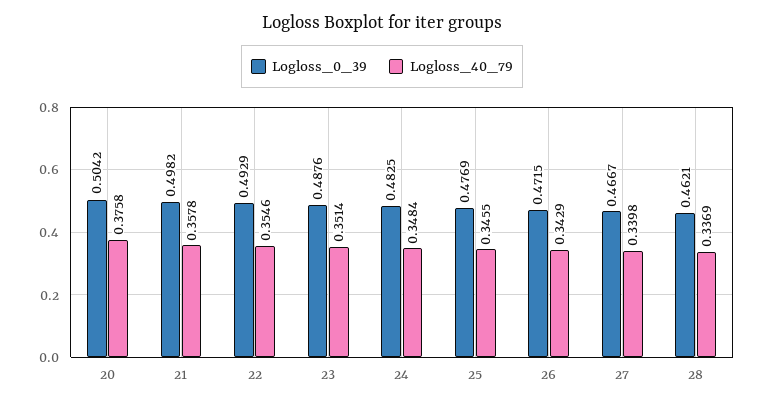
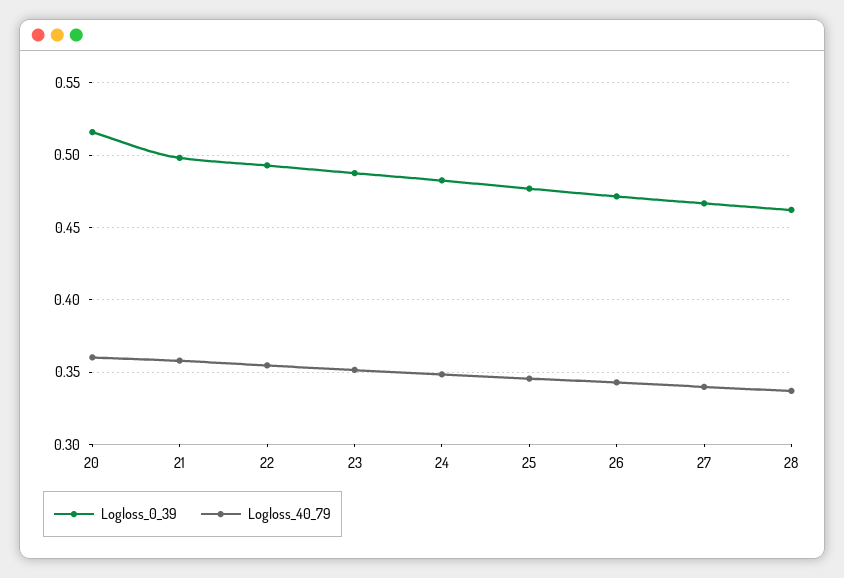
Logloss_0_39, 20: 0.5042 -> 0.515
Logloss_40_79, 20: 0.3758 -> 0.36

